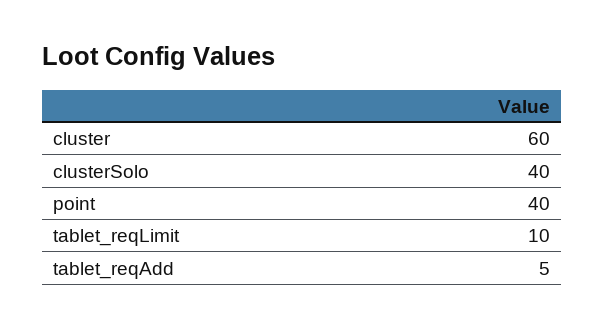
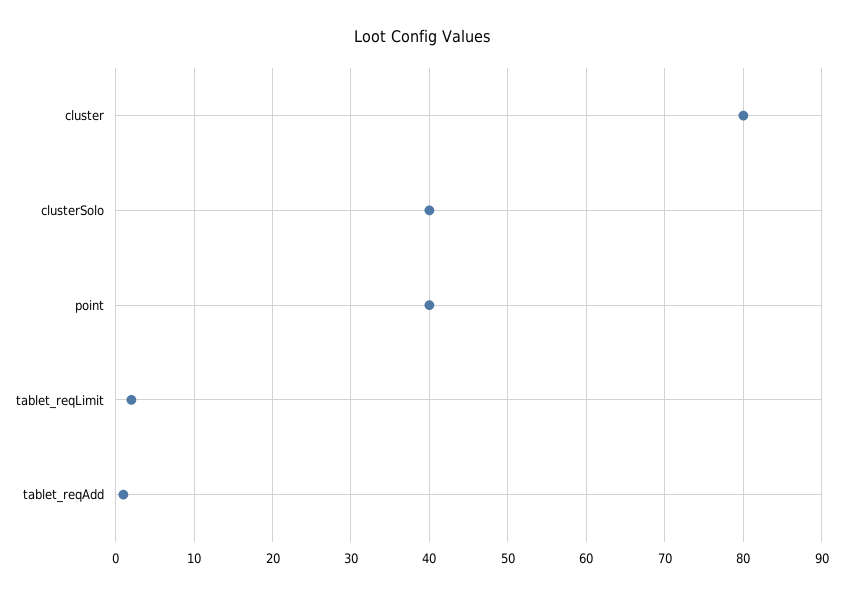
cluster: 60 -> 80
tablet_reqLimit: 10 -> 2
tablet_reqAdd: 5 -> 1

